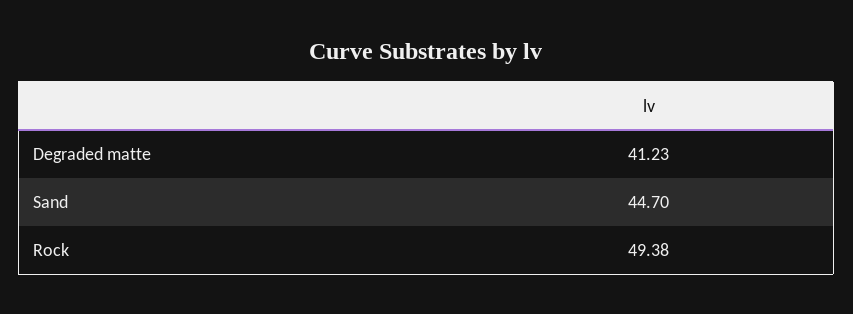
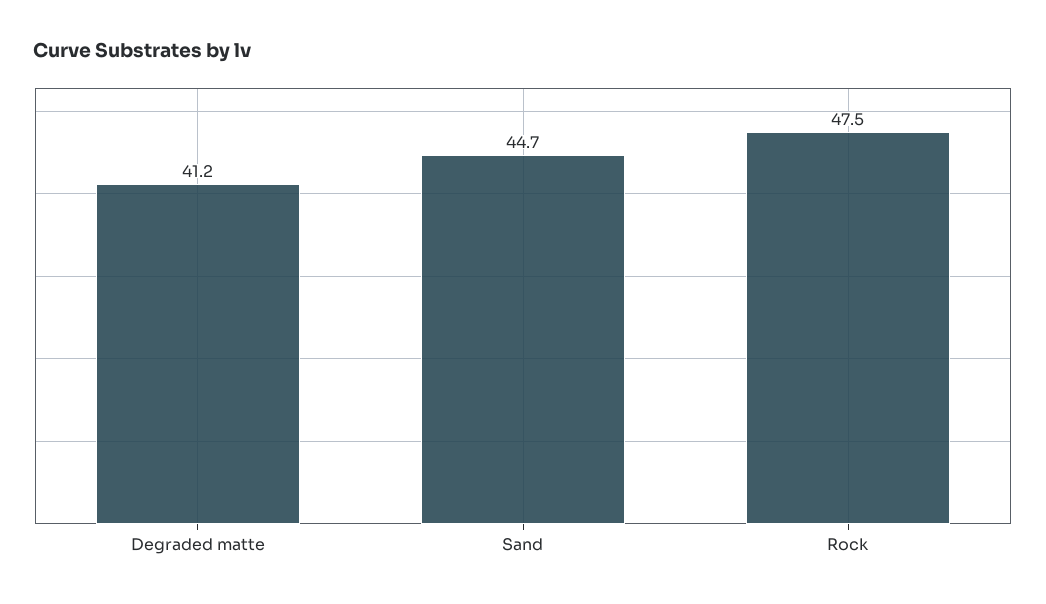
Rock: 49.38 -> 47.5

